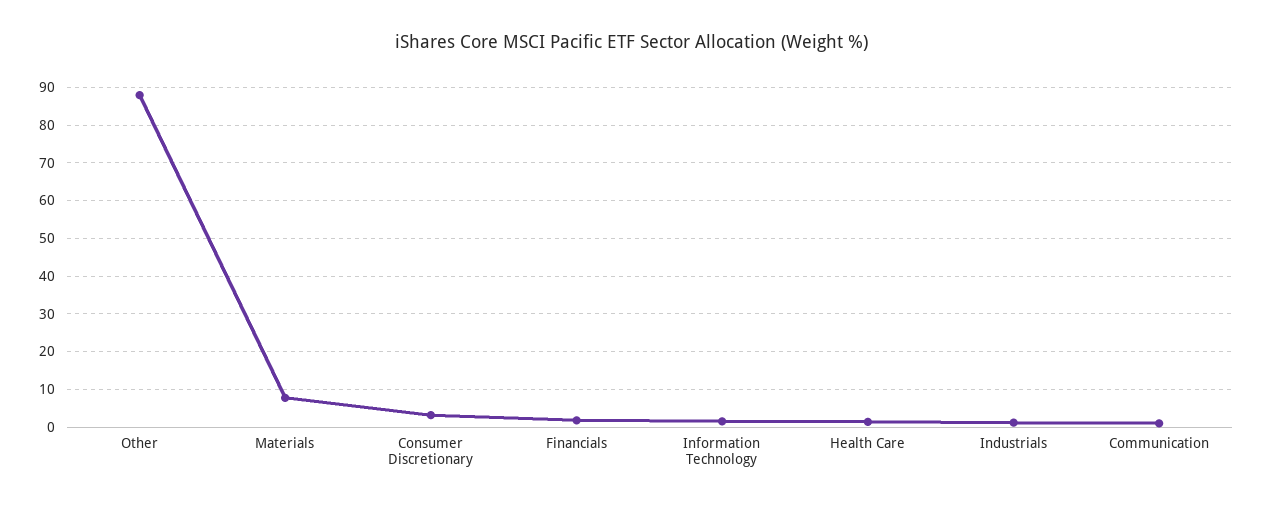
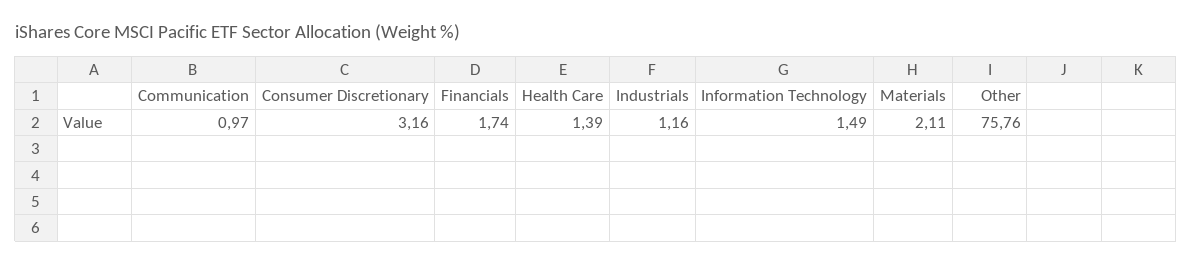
Other: 88 -> 75.76
Materials: 8 -> 2.11

